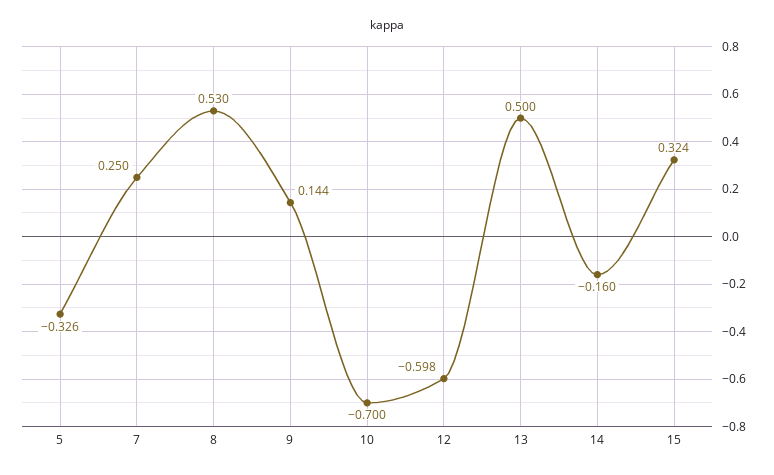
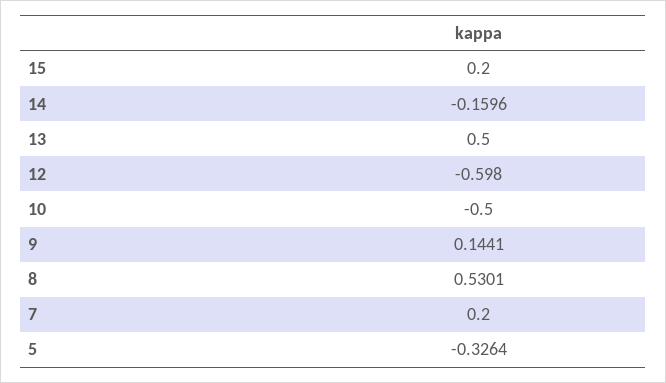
7: 0.25 -> 0.2
10: -0.7 -> -0.5
15: 0.324 -> 0.2

